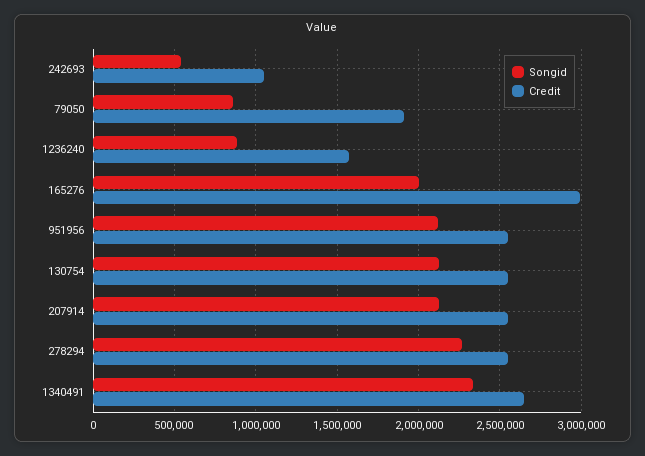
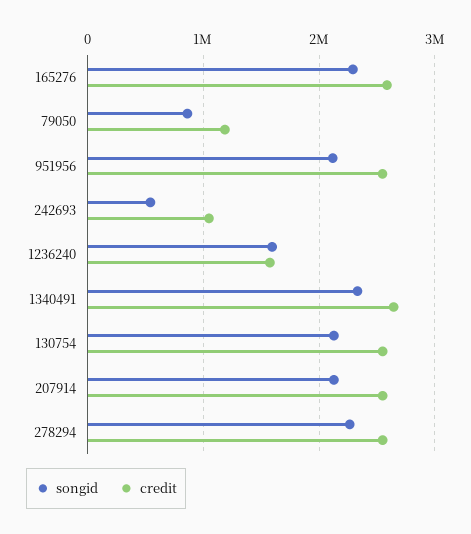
Credit, 79050: 1900000 -> 1200000
Songid, 1236240: 900000 -> 1600000
Songid, 165276: 2000000 -> 2300000
Credit, 165276: 3000000 -> 2600000

